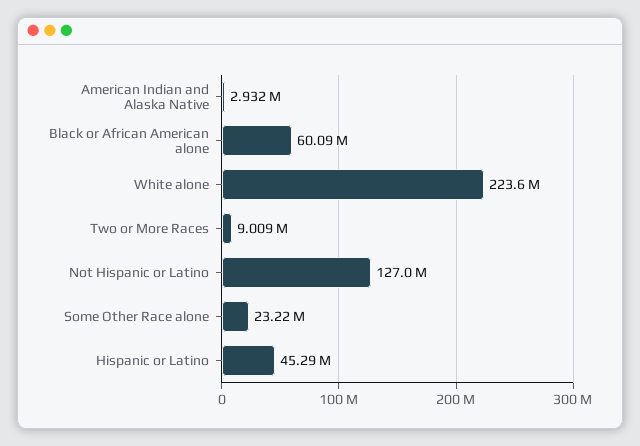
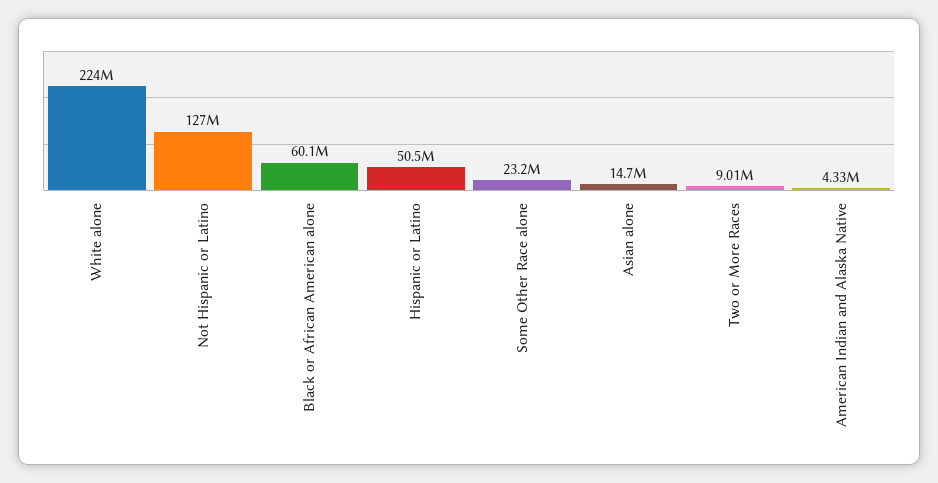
American Indian and Alaska Native: 2932000 -> 4330000
Hispanic or Latino: 45290000 -> 50500000
Asian alone: none -> 14700000

